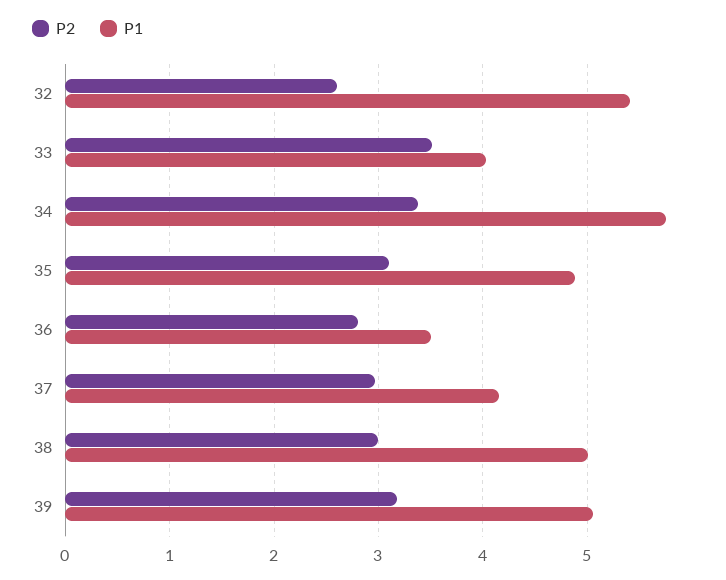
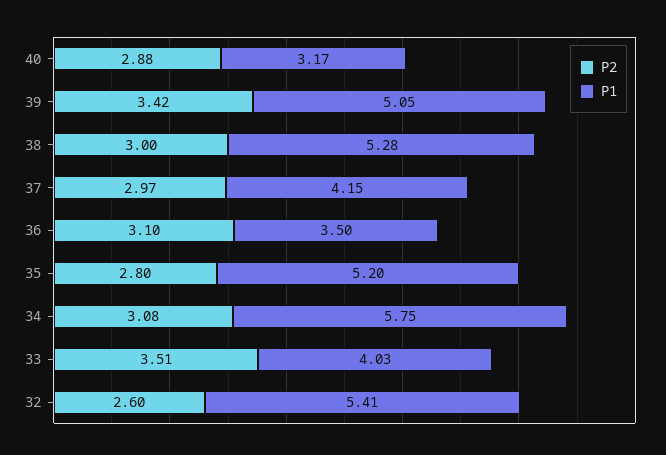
P2, 34: 3.4 -> 3.08
P2, 35: 3.1 -> 2.8
P1, 35: 4.9 -> 5.2
P2, 36: 2.8 -> 3.1
P1, 38: 5 -> 5.28
P2, 39: 3.2 -> 3.42
P2, 40: none -> 2.88
P1, 40: none -> 3.17

